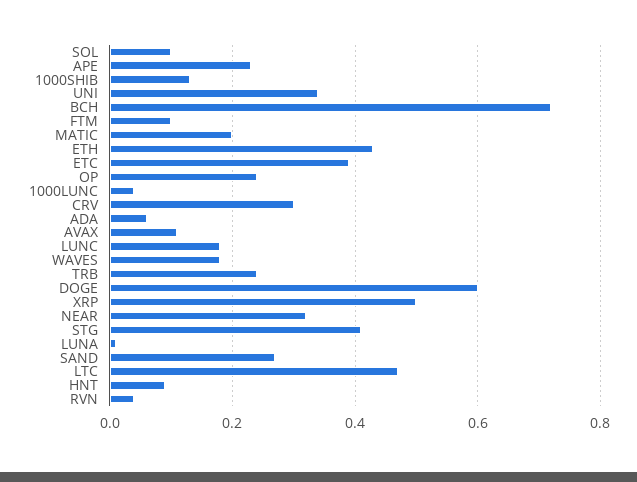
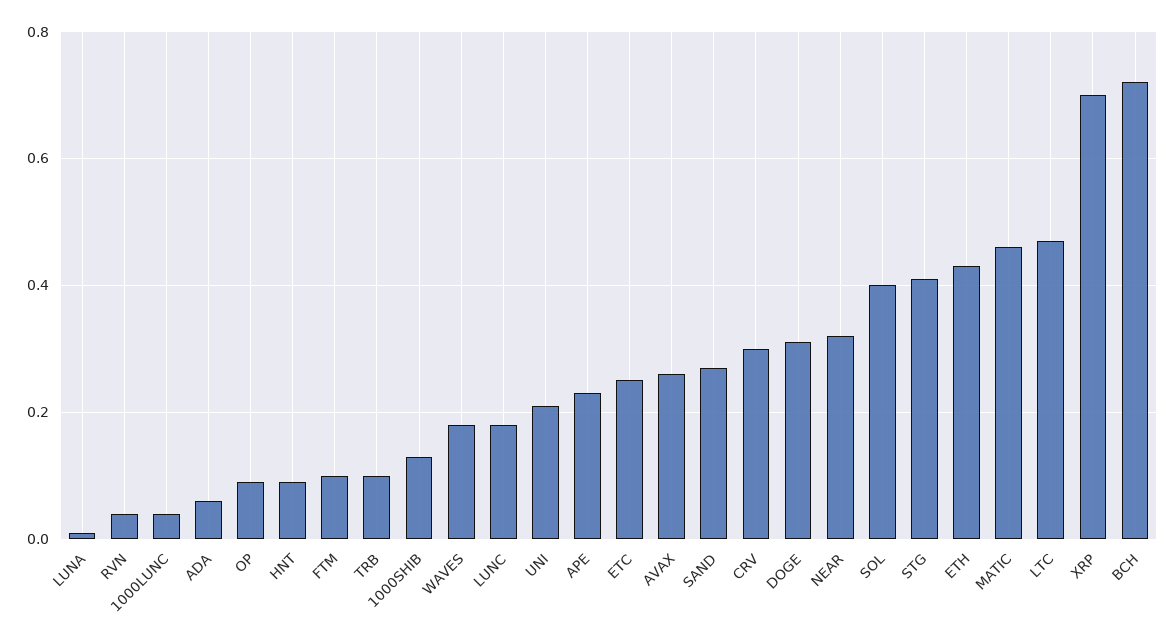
SOL: 0.1 -> 0.4
UNI: 0.35 -> 0.2
MATIC: 0.2 -> 0.45
ETC: 0.4 -> 0.25
OP: 0.25 -> 0.1
AVAX: 0.1 -> 0.25
TRB: 0.25 -> 0.1
DOGE: 0.6 -> 0.3
XRP: 0.5 -> 0.7

